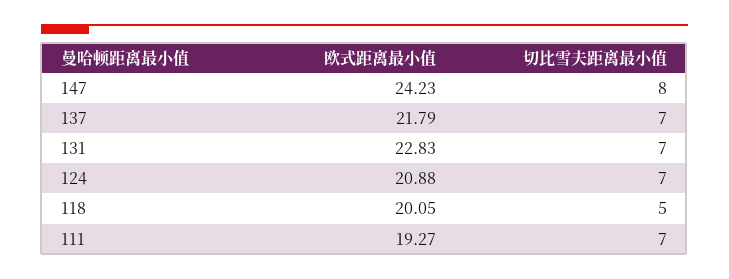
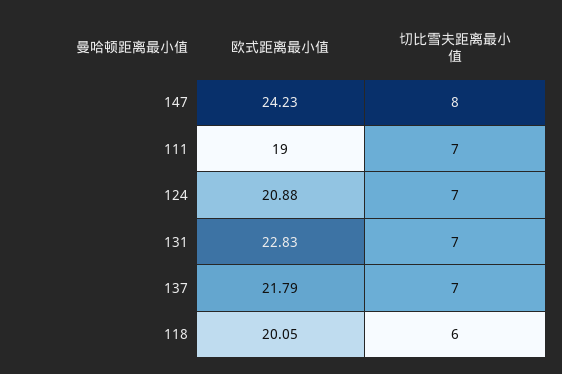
切比雪夫距离最小值, 118: 5 -> 6
欧式距离最小值, 111: 19.27 -> 19

